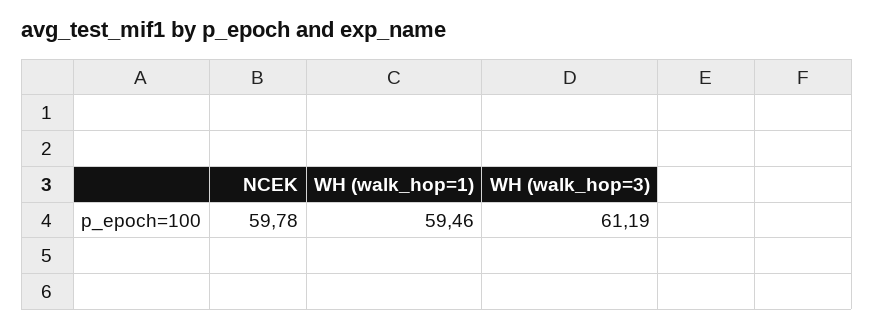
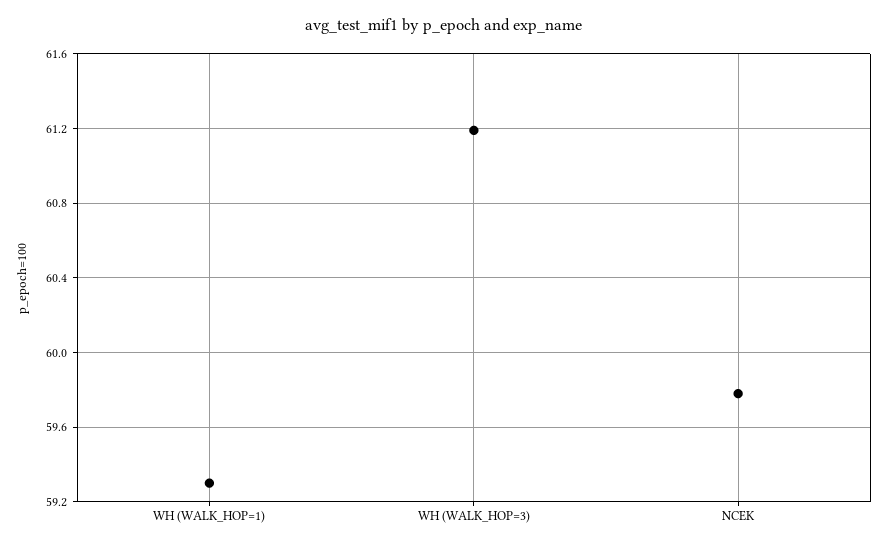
WH (walk_hop=1): 59.46 -> 59.3

